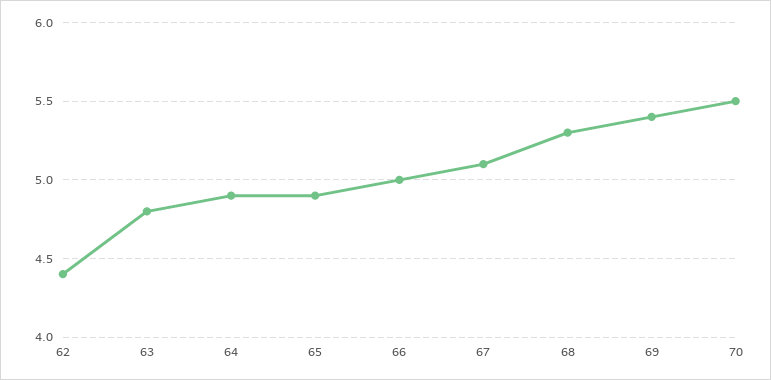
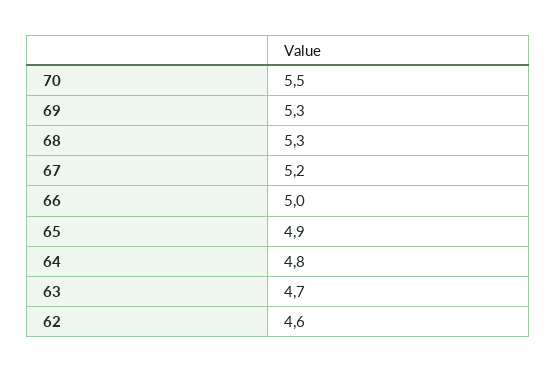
62: 4.4 -> 4.6
63: 4.8 -> 4.7
64: 4.9 -> 4.8
67: 5.1 -> 5.2
69: 5.4 -> 5.3

